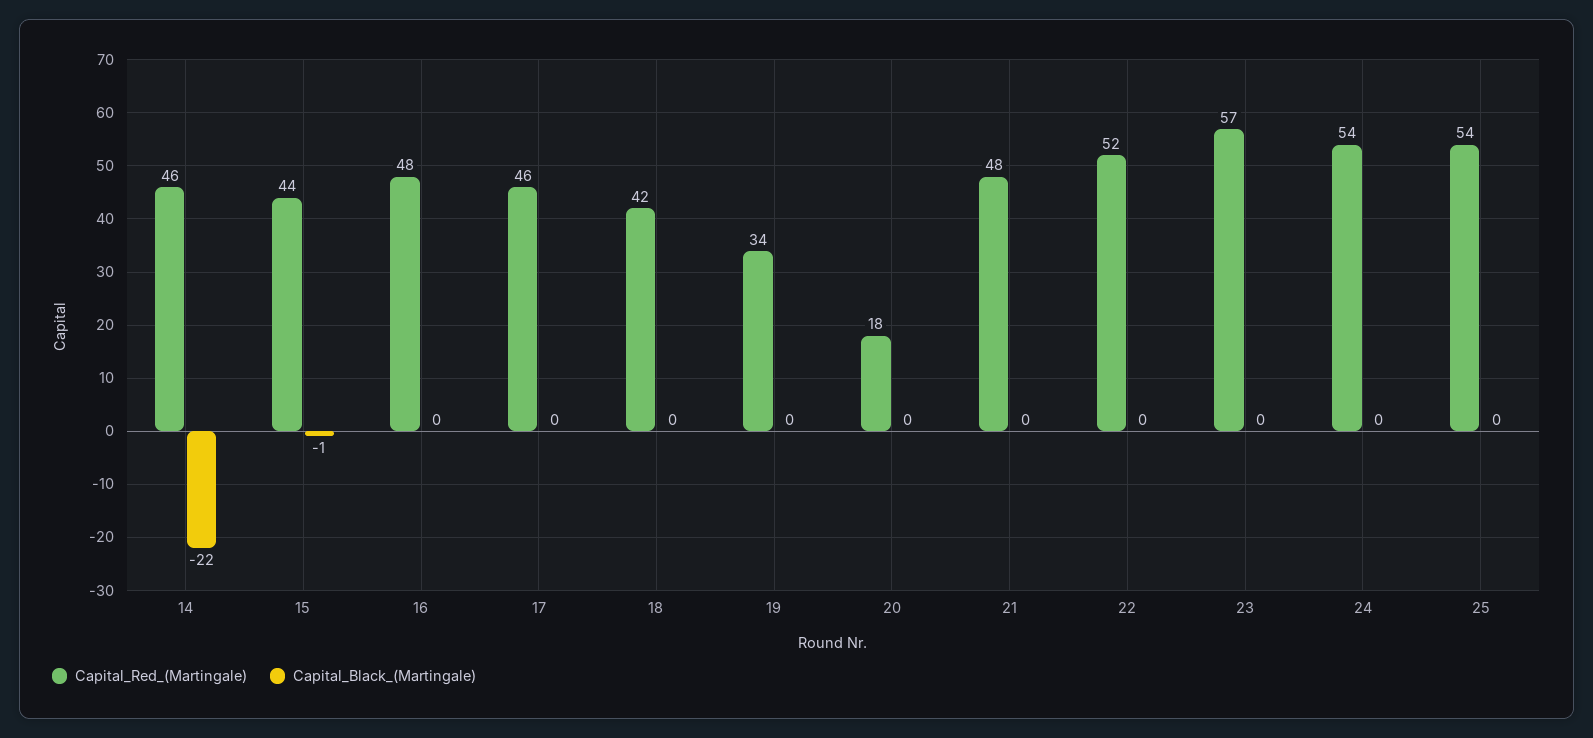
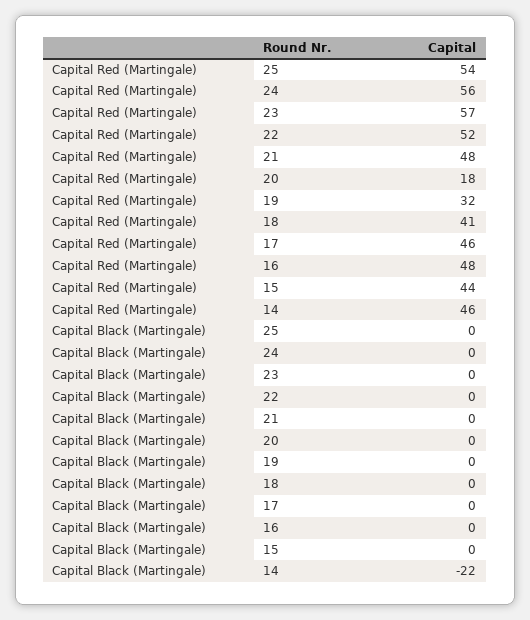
Capital_Black_(Martingale), 15: -1 -> 0
Capital_Red_(Martingale), 18: 42 -> 41
Capital_Red_(Martingale), 19: 34 -> 32
Capital_Red_(Martingale), 24: 54 -> 56

